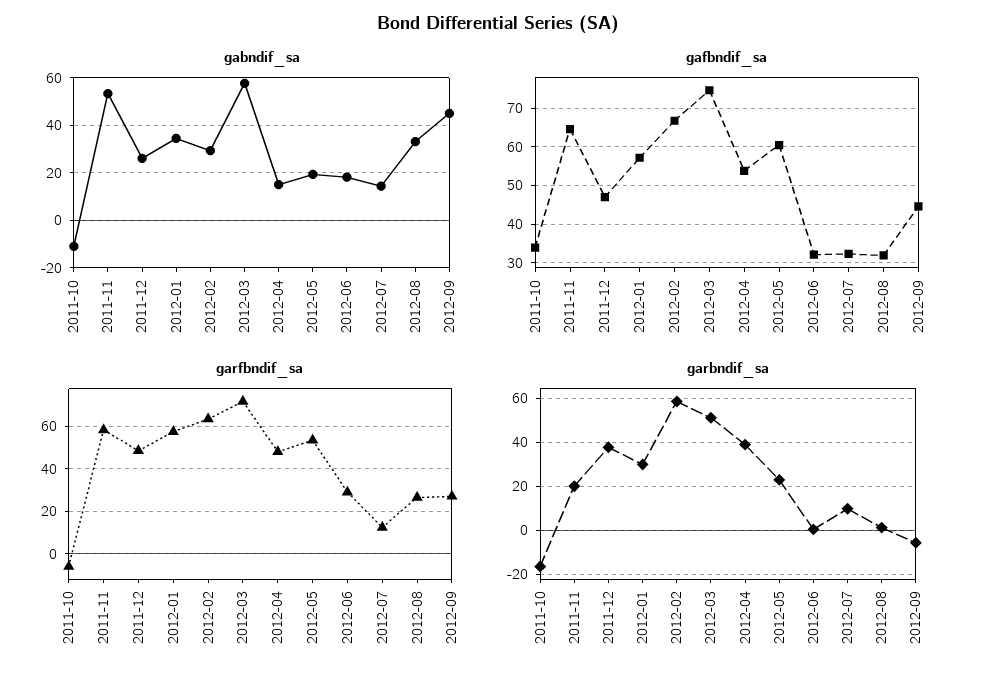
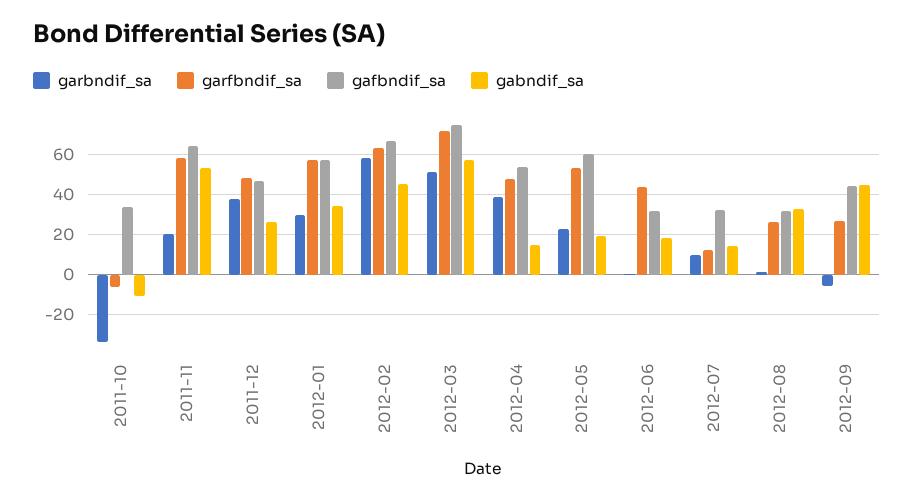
gabndif_sa, 2012-02: 30 -> 45
garfbndif_sa, 2012-06: 30 -> 45
garbndif_sa, 2011-10: -15 -> -35

